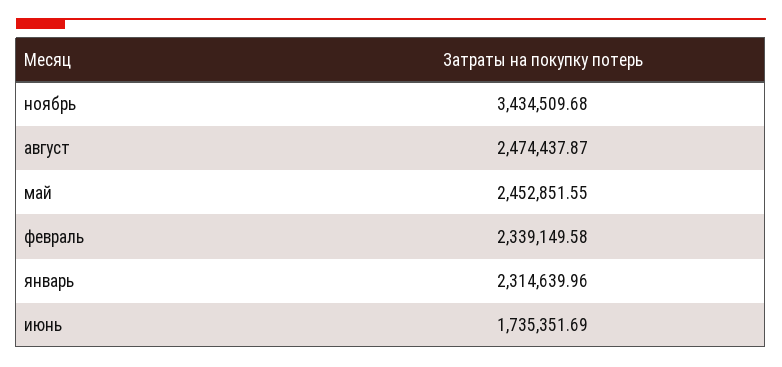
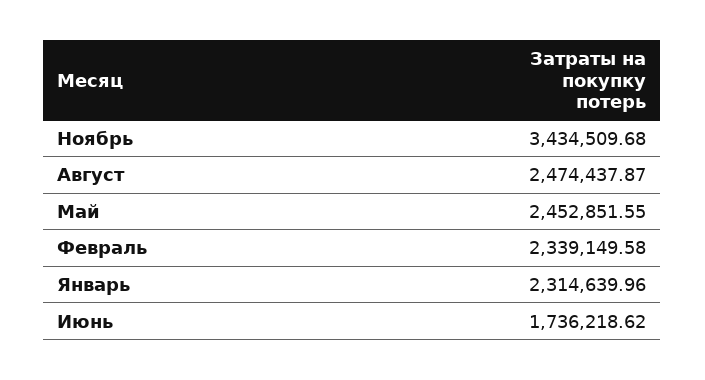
июнь: 1735351.69 -> 1736218.62

